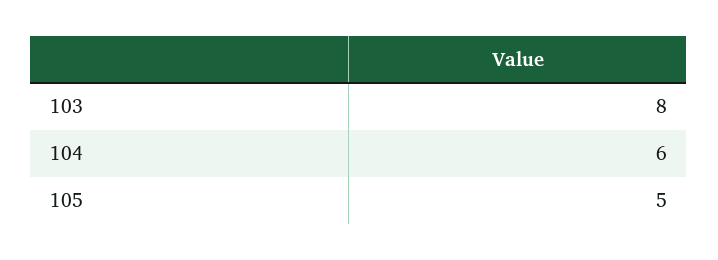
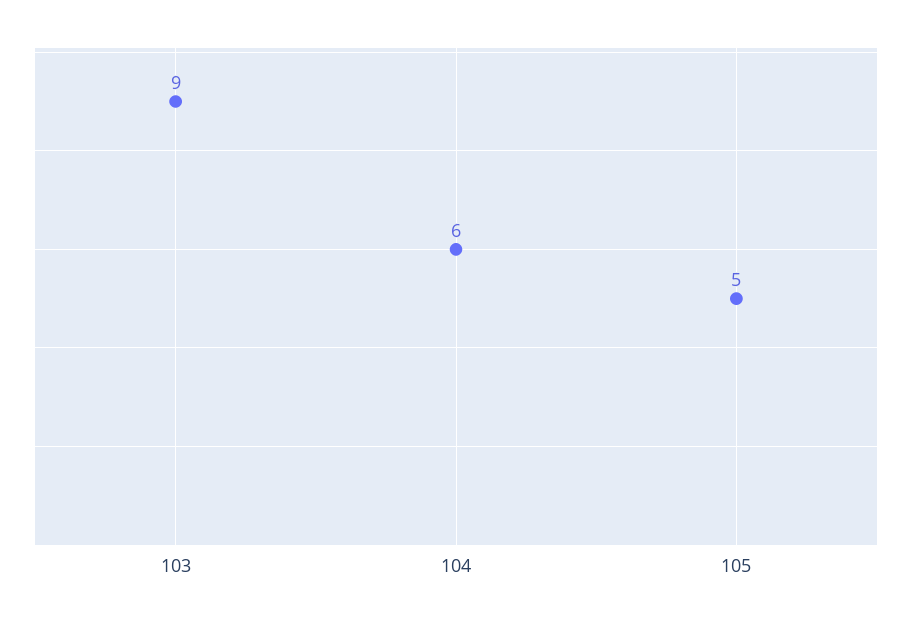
103: 8 -> 9

